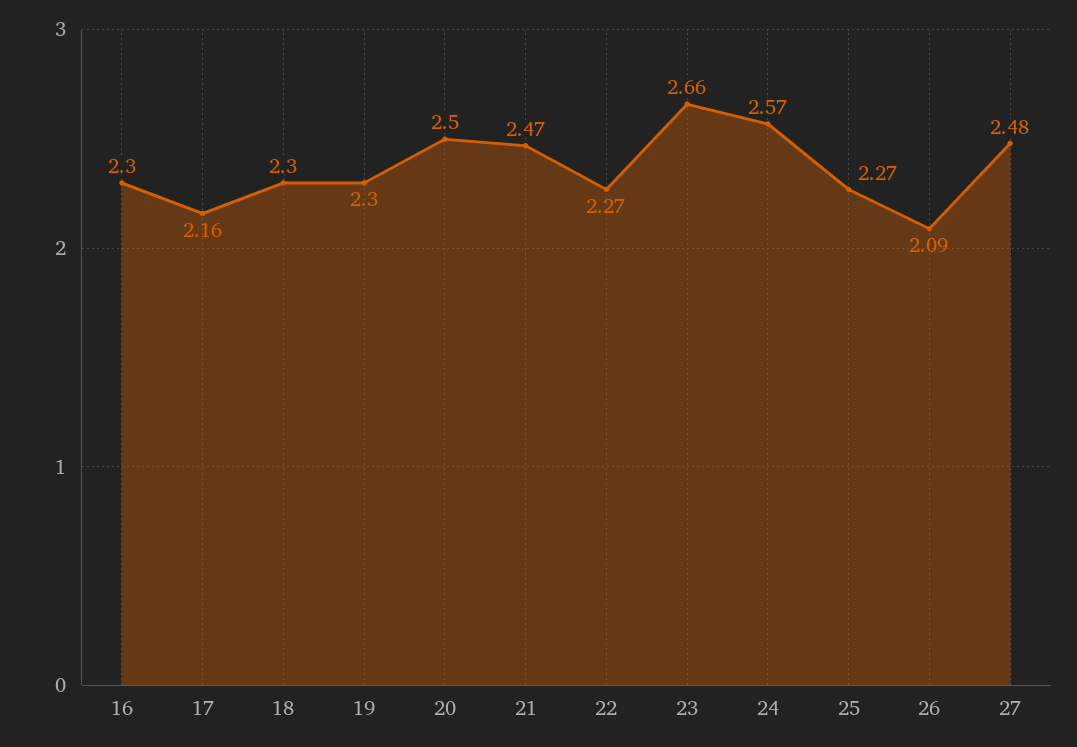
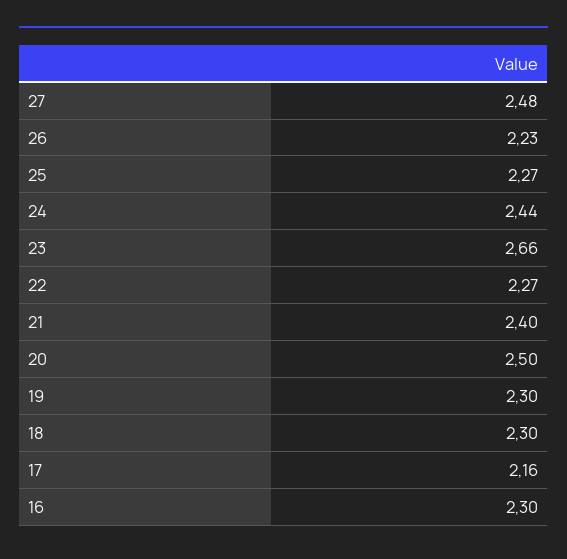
21: 2.47 -> 2.4
24: 2.57 -> 2.44
26: 2.09 -> 2.23

